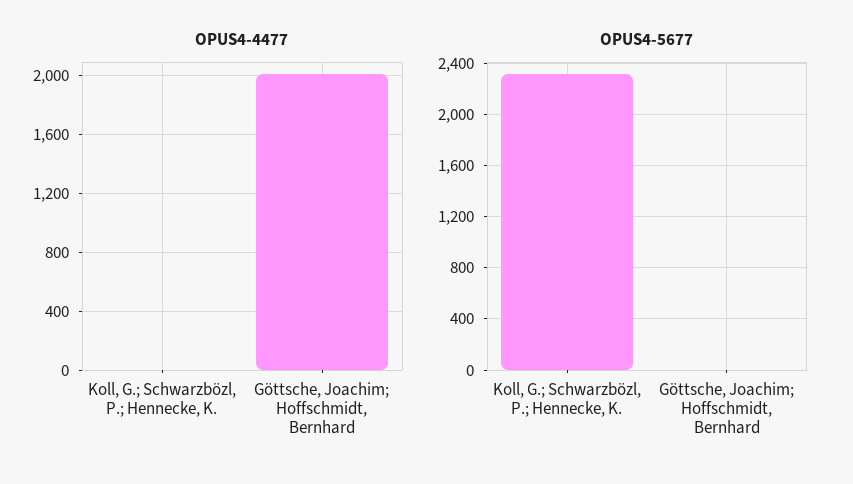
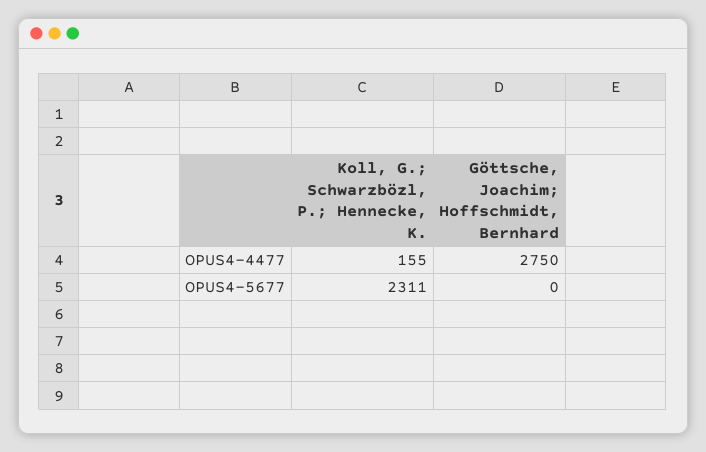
OPUS4-4477, Koll, G.; Schwarzbözl, P.; Hennecke, K.: 0 -> 155
OPUS4-4477, Göttsche, Joachim; Hoffschmidt, Bernhard: 2000 -> 2750

